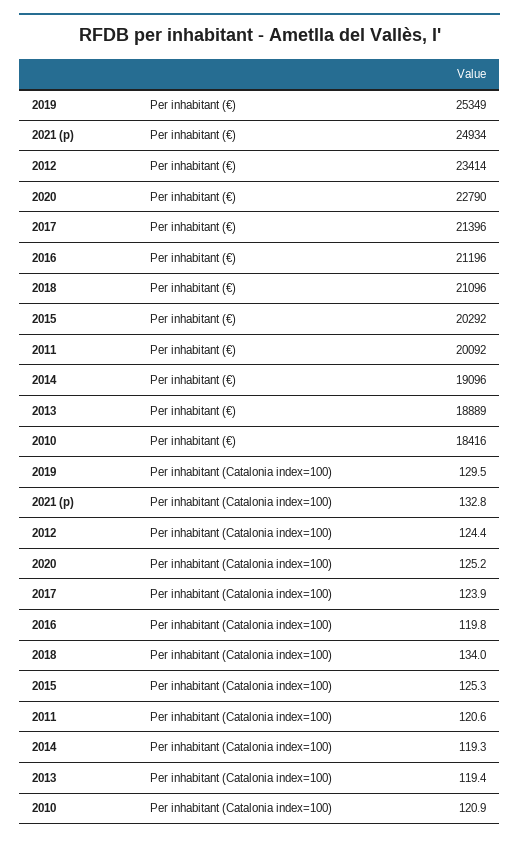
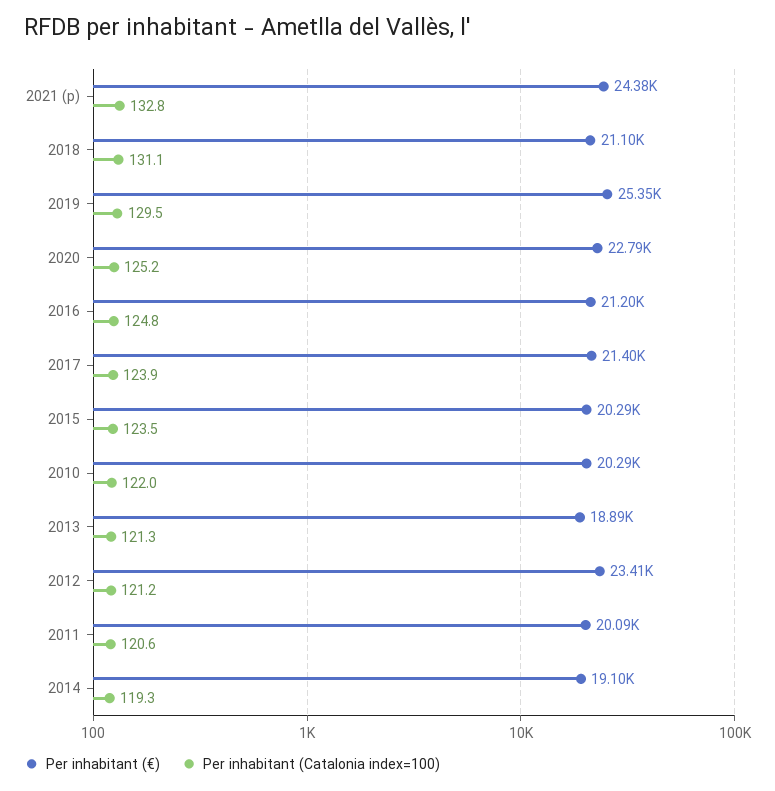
Per inhabitant (€), 2021 (p): 24934 -> 24380
Per inhabitant (€), 2010: 18416 -> 20290
Per inhabitant (Catalonia index=100), 2012: 124.4 -> 121.2
Per inhabitant (Catalonia index=100), 2016: 119.8 -> 124.8
Per inhabitant (Catalonia index=100), 2018: 134 -> 131.1
Per inhabitant (Catalonia index=100), 2015: 125.3 -> 123.5
Per inhabitant (Catalonia index=100), 2013: 119.4 -> 121.3
Per inhabitant (Catalonia index=100), 2010: 120.9 -> 122

